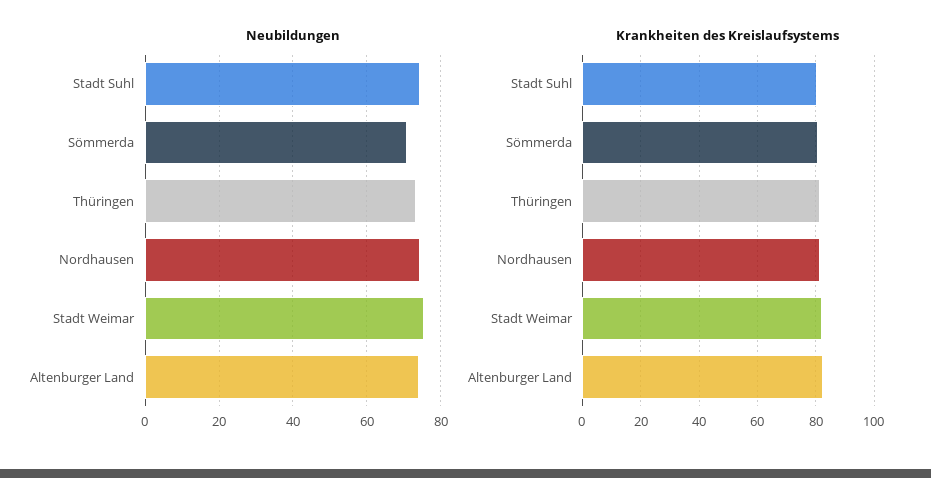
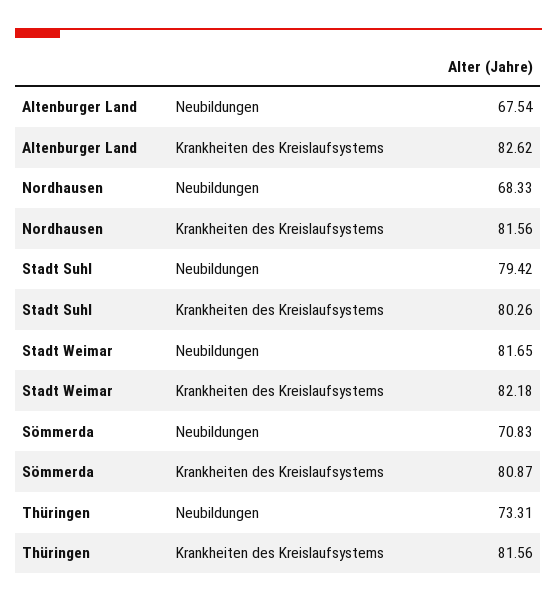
Neubildungen, Stadt Suhl: 74 -> 79.42
Neubildungen, Nordhausen: 74 -> 68.33
Neubildungen, Stadt Weimar: 76 -> 81.65
Neubildungen, Altenburger Land: 74 -> 67.54

